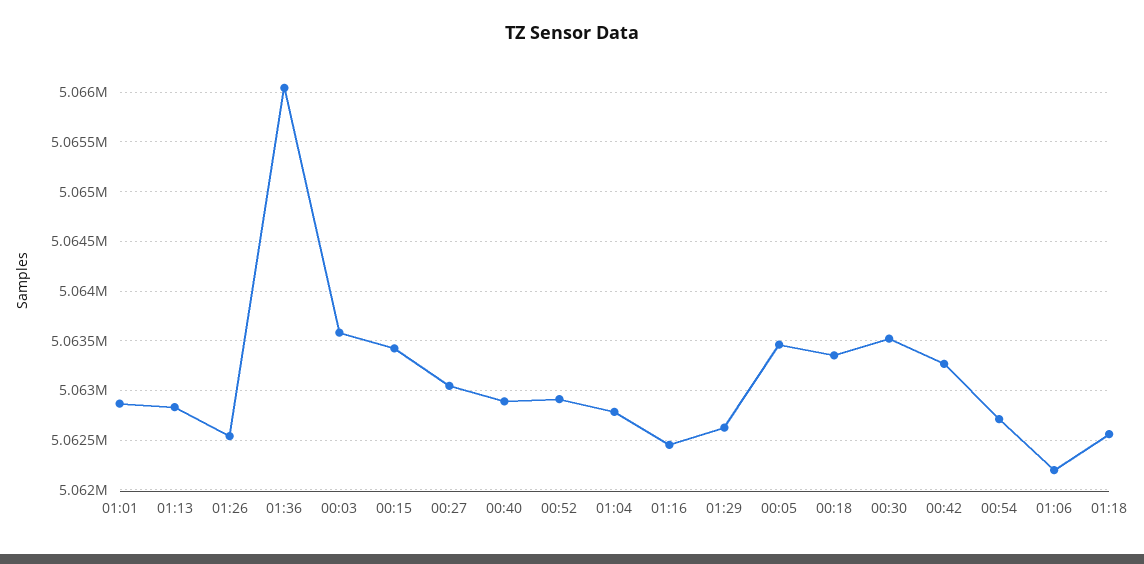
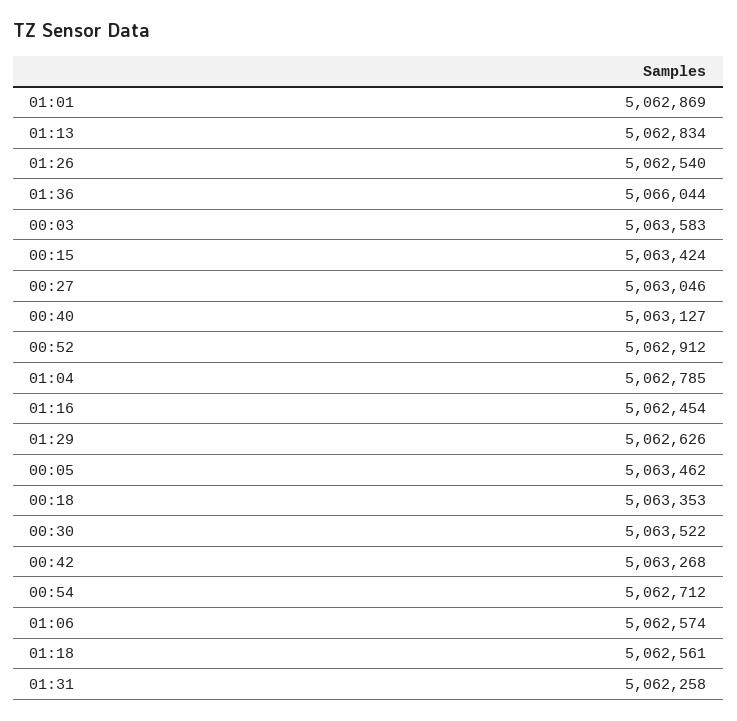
00:40: 5062900 -> 5063127
01:06: 5062200 -> 5062574
01:31: none -> 5062258

